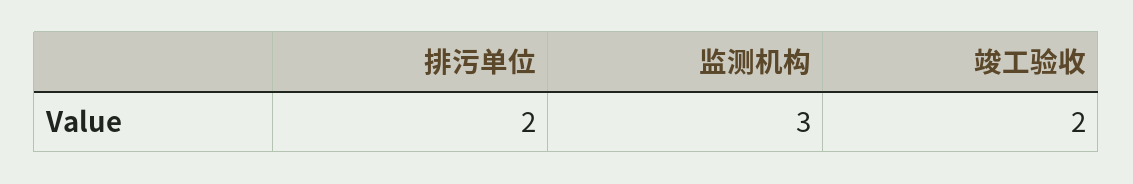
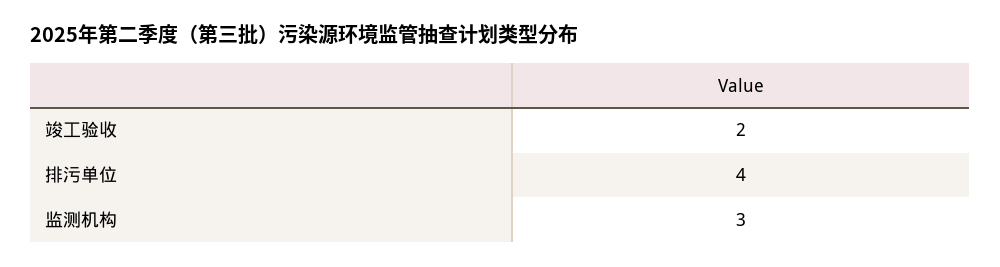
排污单位: 2 -> 4

